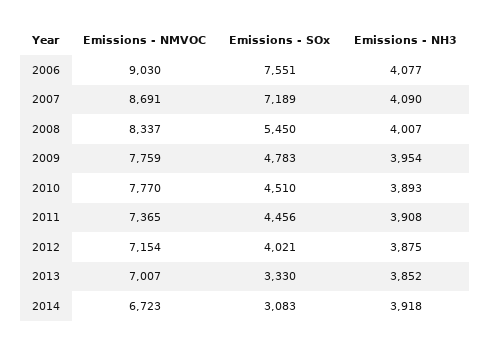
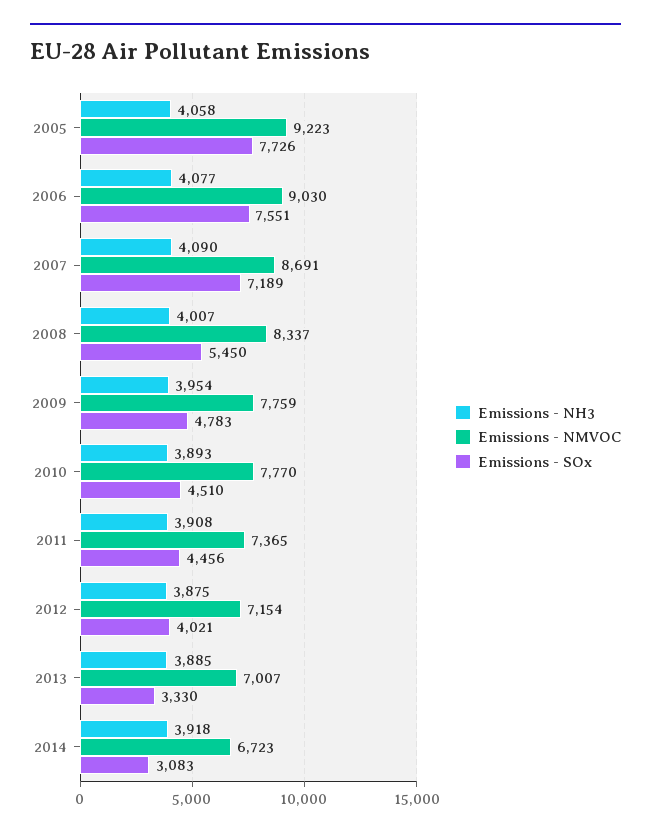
Emissions - NH3, 2013: 3852 -> 3885
Emissions - NH3, 2005: none -> 4058
Emissions - NMVOC, 2005: none -> 9223
Emissions - SOx, 2005: none -> 7726

